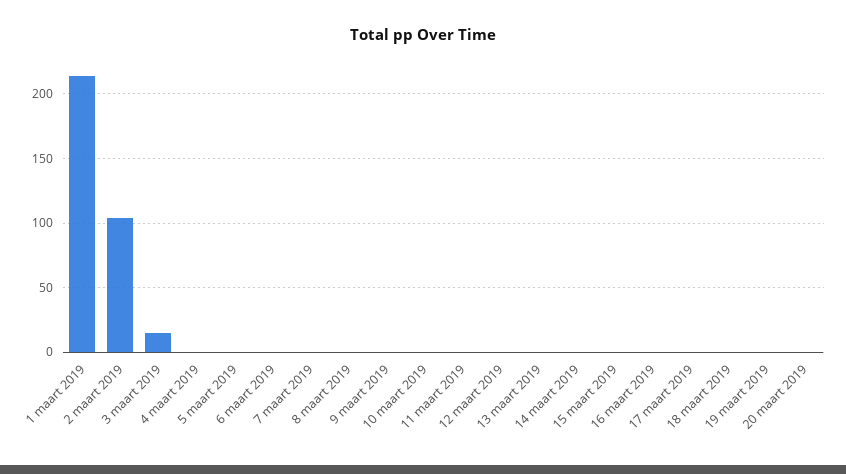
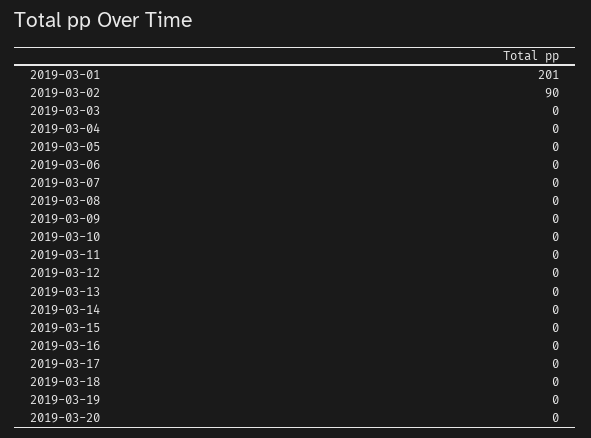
1 maart 2019: 215 -> 201
2 maart 2019: 105 -> 90
3 maart 2019: 15 -> 0

